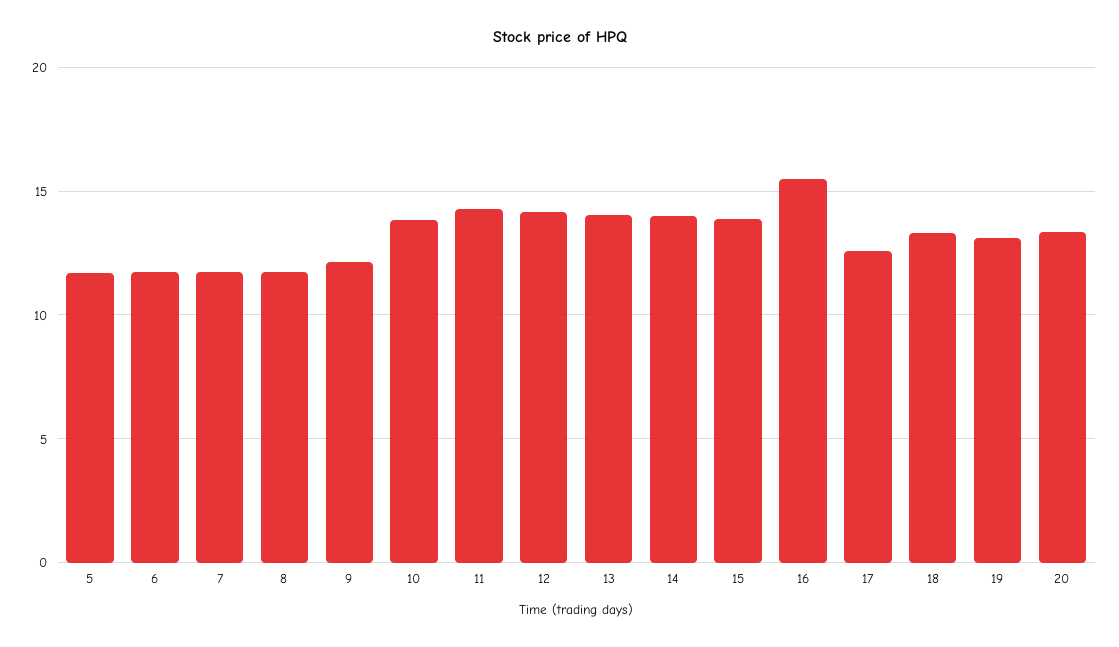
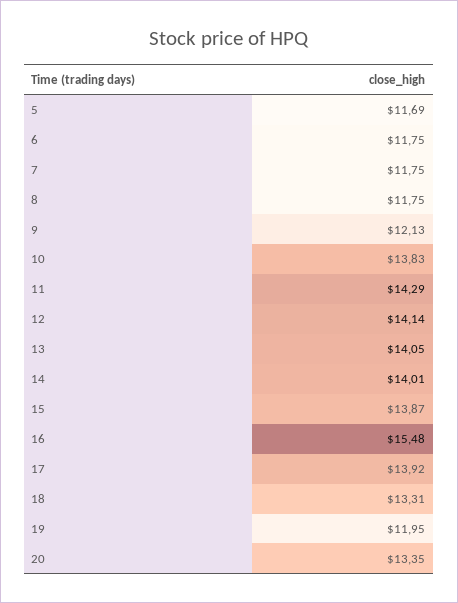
17: 12.5 -> 13.92
19: 13 -> 11.95

